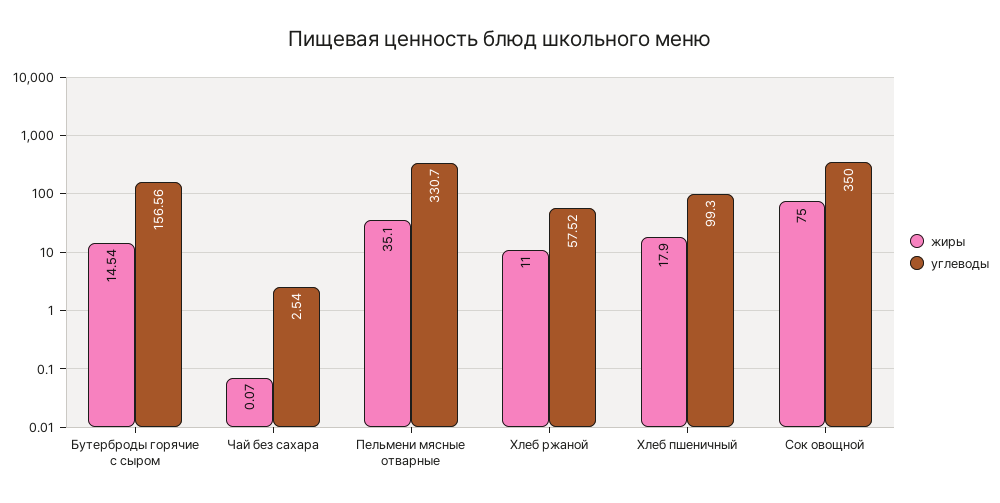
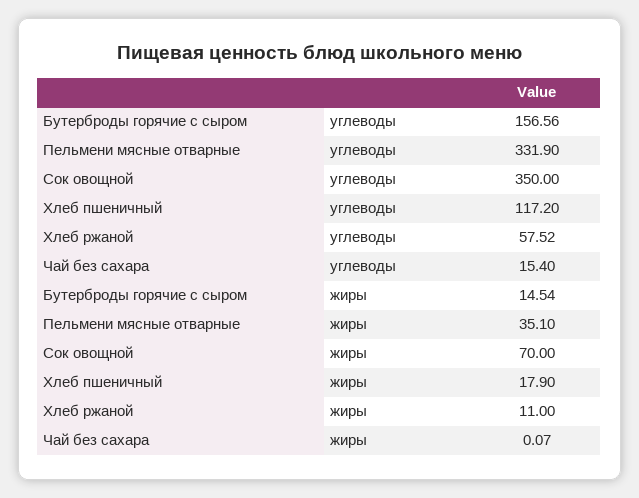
углеводы, Чай без сахара: 2.54 -> 15.4
углеводы, Пельмени мясные отварные: 330.7 -> 331.9
углеводы, Хлеб пшеничный: 99.3 -> 117.2
жиры, Сок овощной: 75 -> 70

